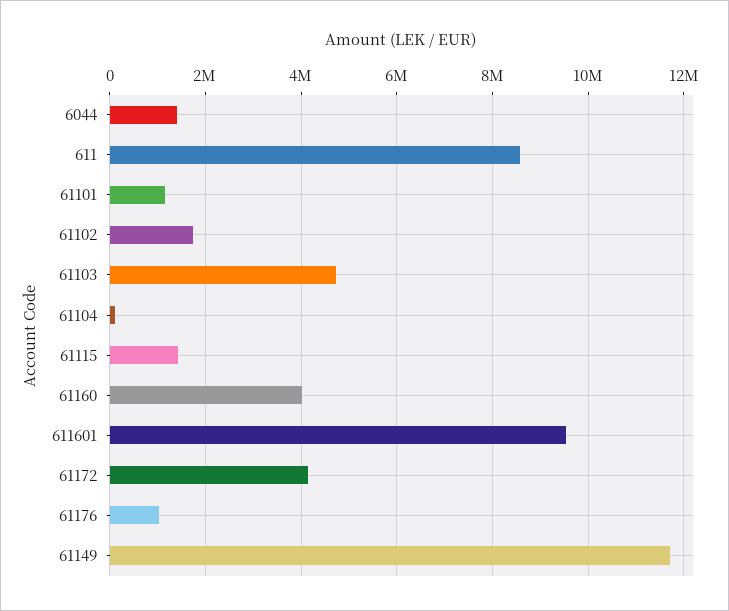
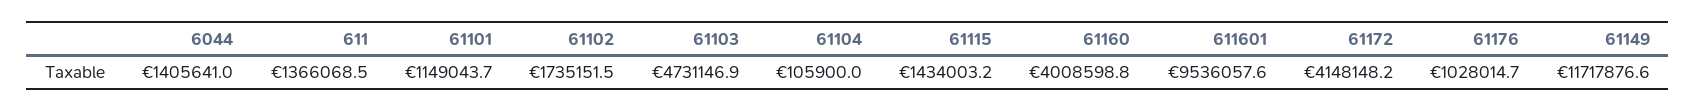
611: 8600000 -> 1366068.5

